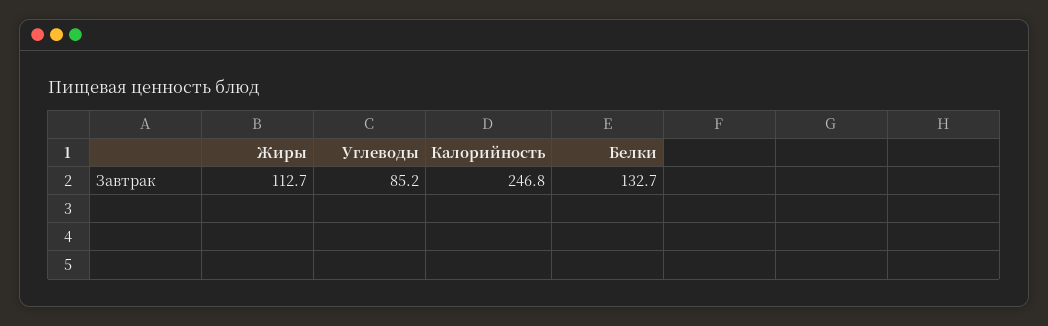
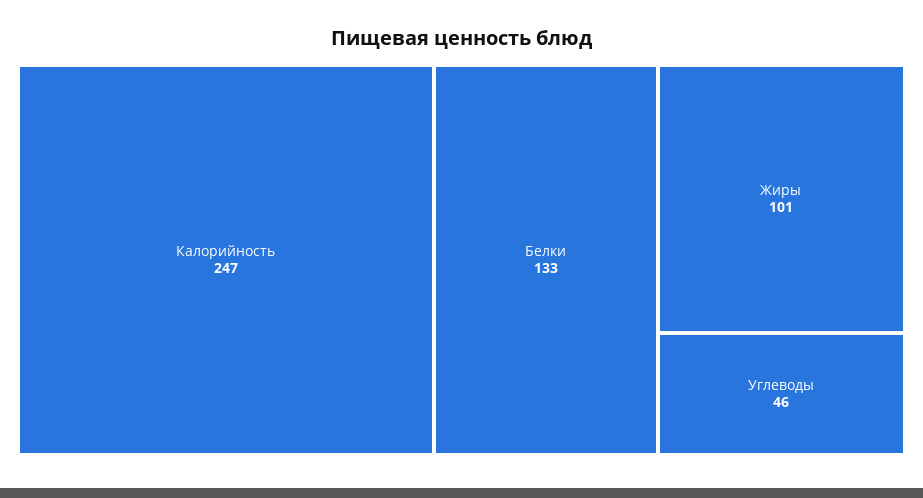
Жиры: 112.7 -> 101
Углеводы: 85.2 -> 46

